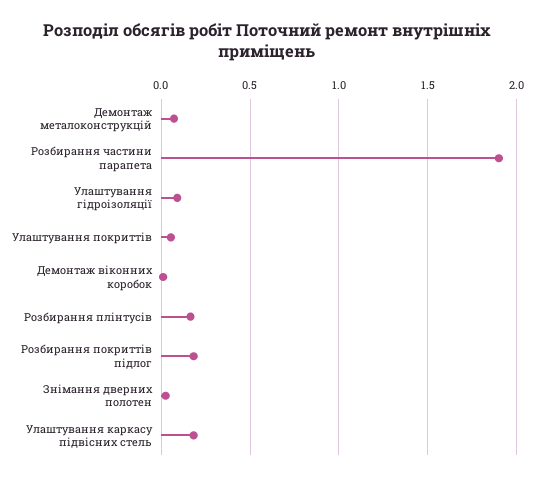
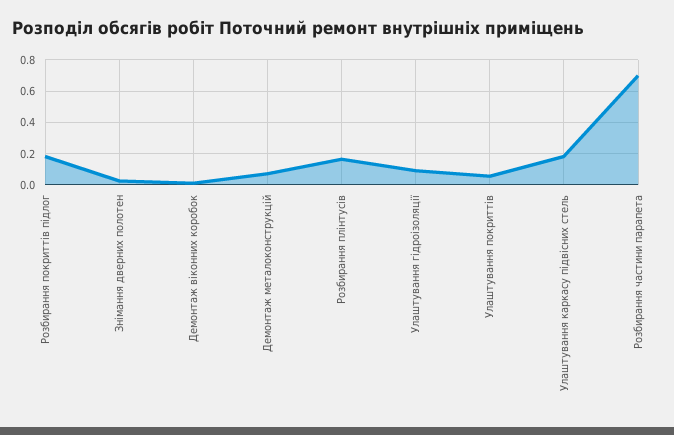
Розбирання частини парапета: 1.9 -> 0.7

